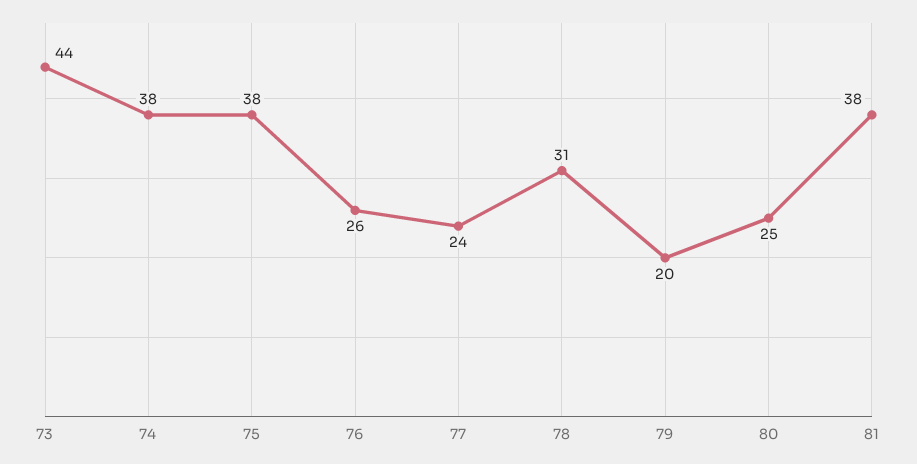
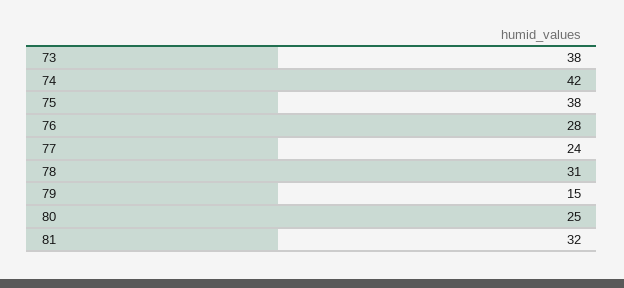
73: 44 -> 38
74: 38 -> 42
76: 26 -> 28
79: 20 -> 15
81: 38 -> 32

